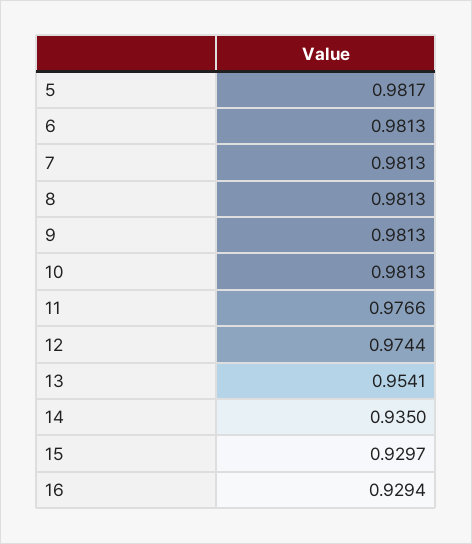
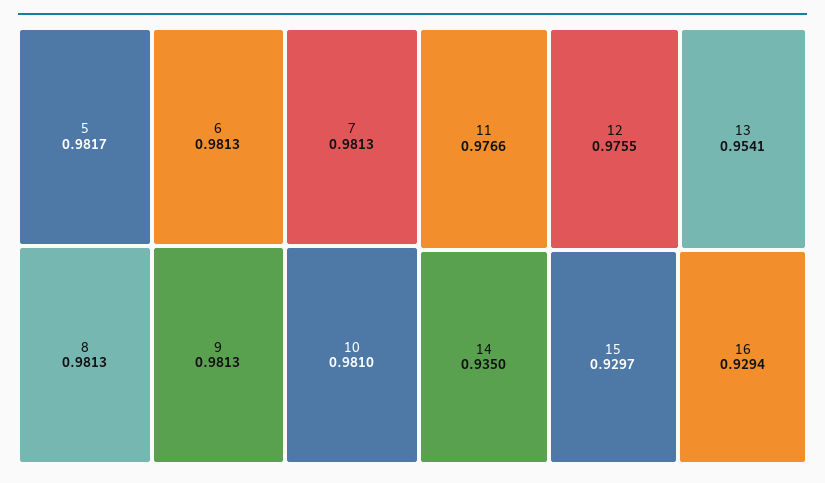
10: 0.9813 -> 0.981
12: 0.9744 -> 0.9755

